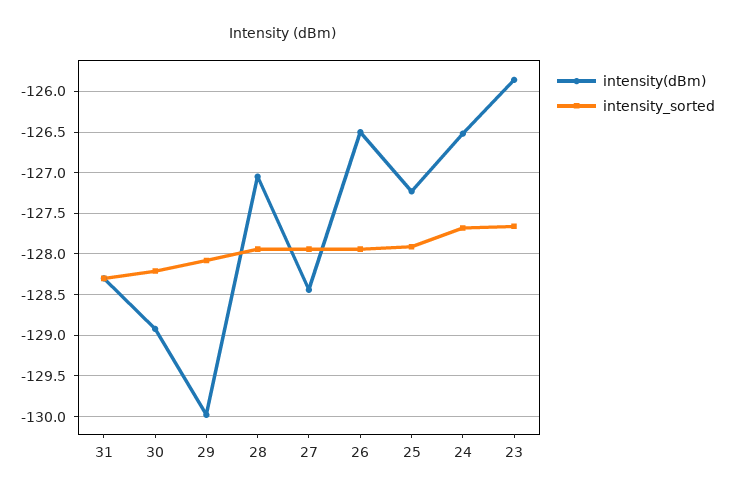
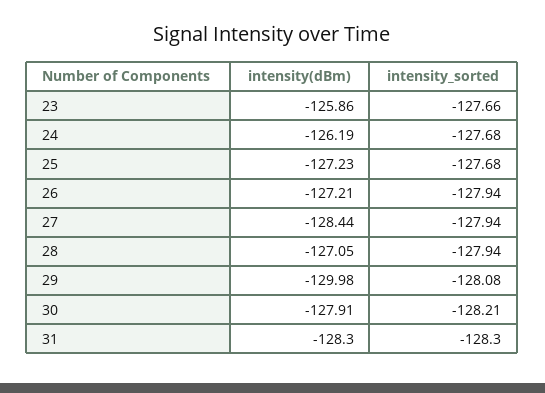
intensity(dBm), 30: -128.9 -> -127.91
intensity(dBm), 26: -126.5 -> -127.21
intensity_sorted, 25: -127.9 -> -127.68
intensity(dBm), 24: -126.5 -> -126.19

